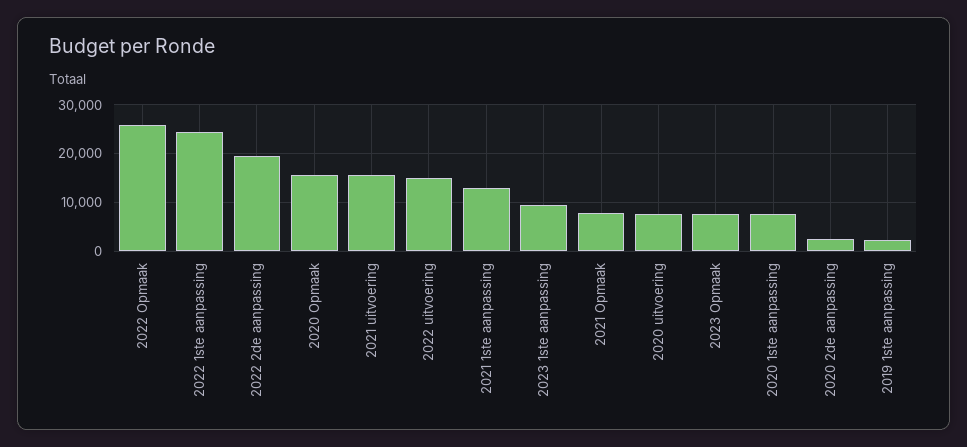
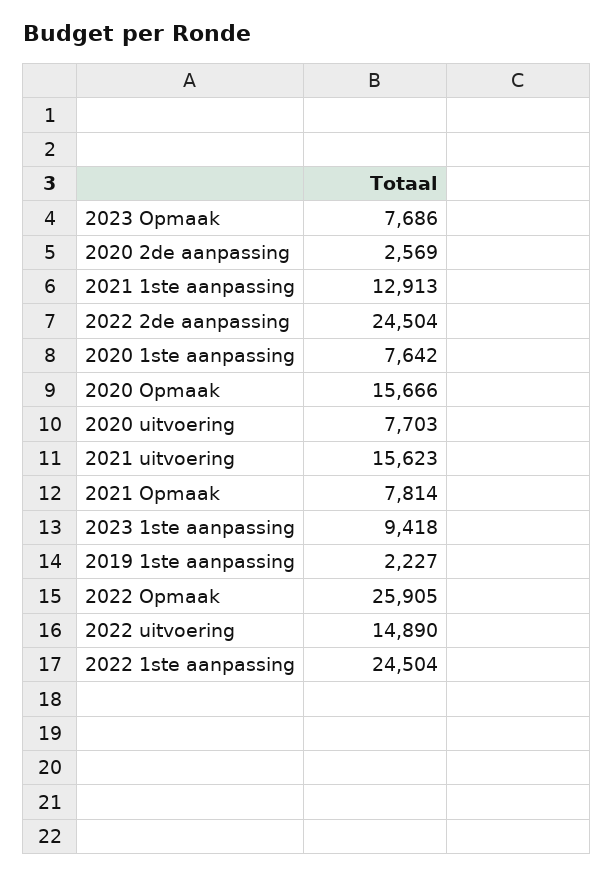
2022 2de aanpassing: 20000 -> 24504

